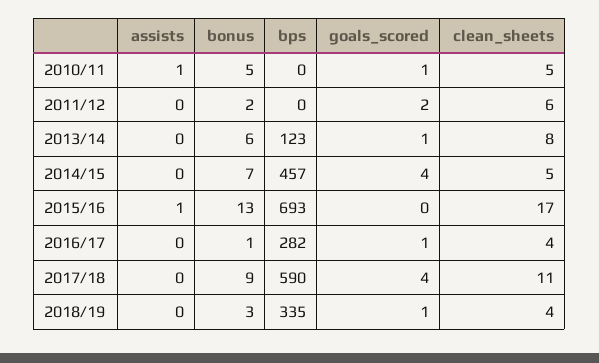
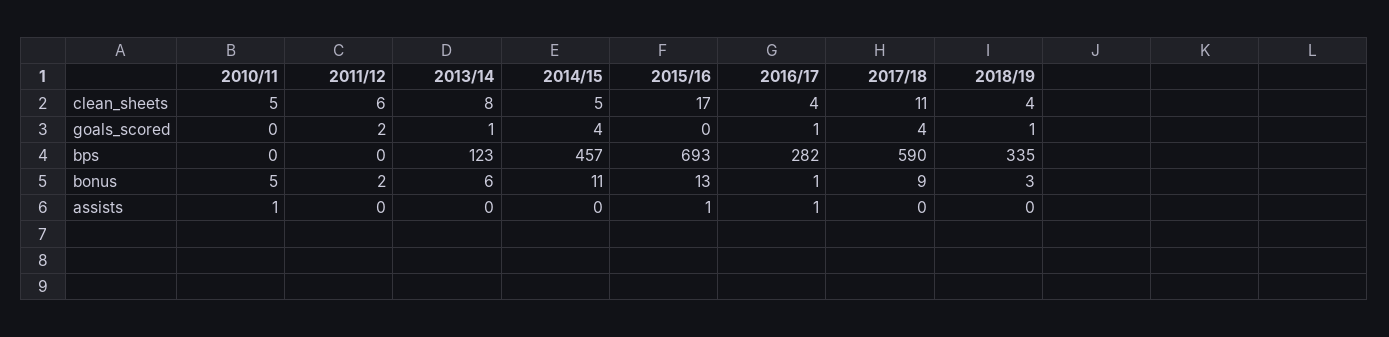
goals_scored, 2010/11: 1 -> 0
bonus, 2014/15: 7 -> 11
assists, 2016/17: 0 -> 1

